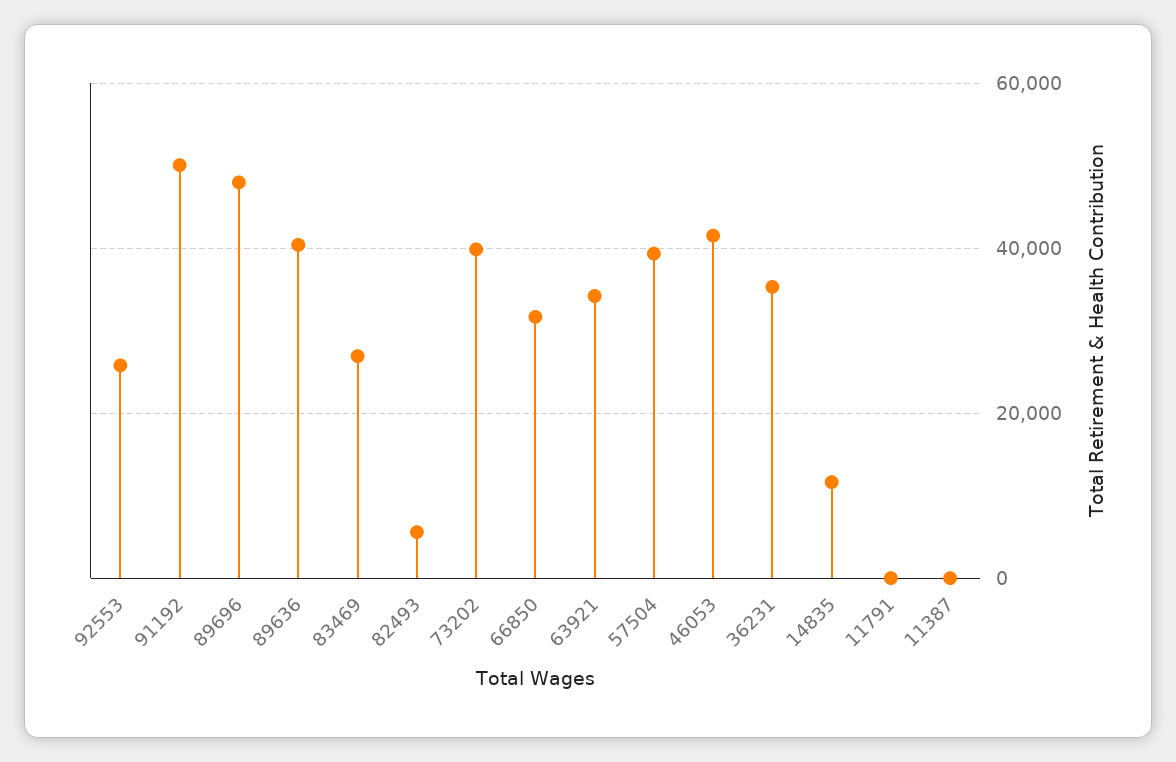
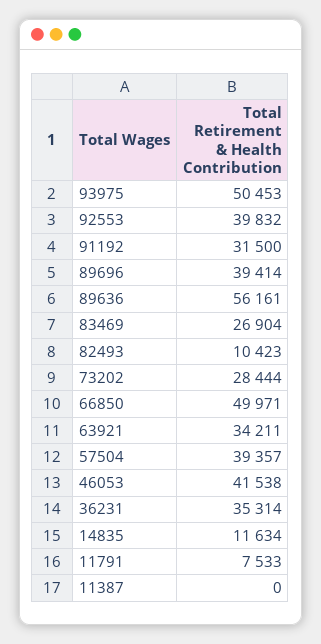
92553: 26000 -> 39832
91192: 50000 -> 31500
89696: 48000 -> 39414
89636: 40000 -> 56161
82493: 6000 -> 10423
73202: 40000 -> 28444
66850: 32000 -> 49971
11791: 0 -> 7533
93975: none -> 50453

